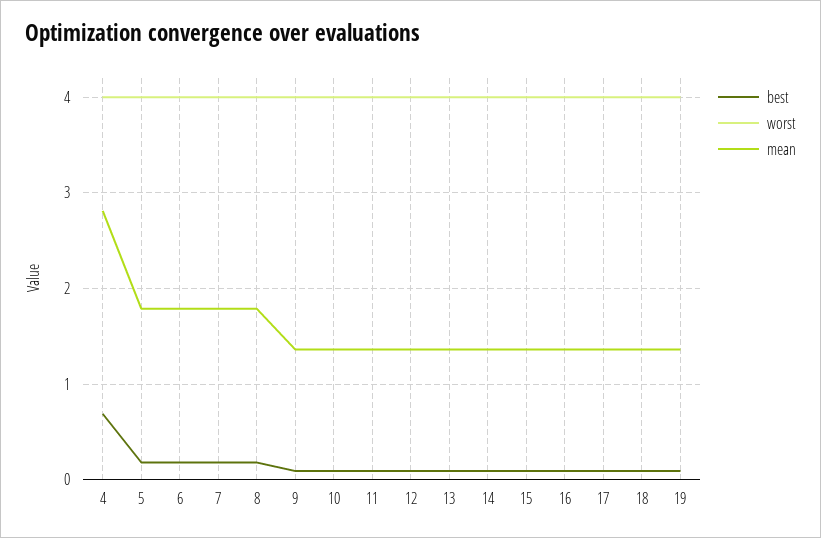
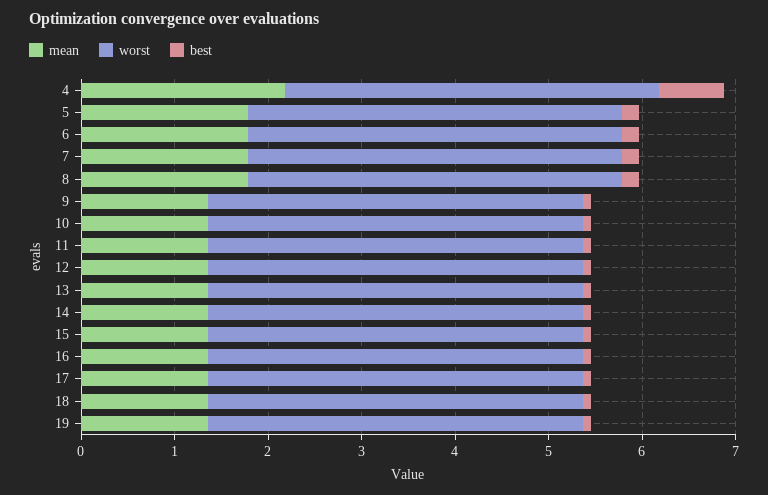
mean, 4: 2.8 -> 2.2

